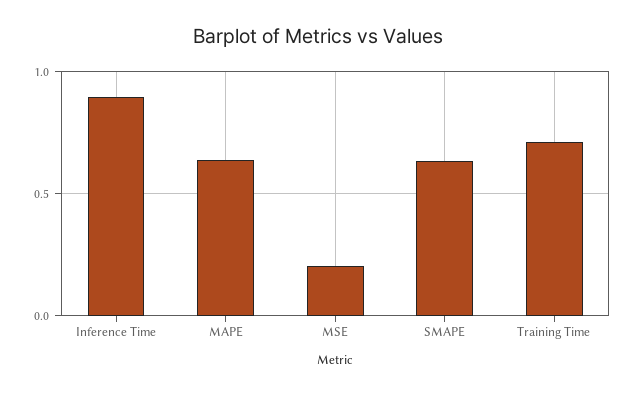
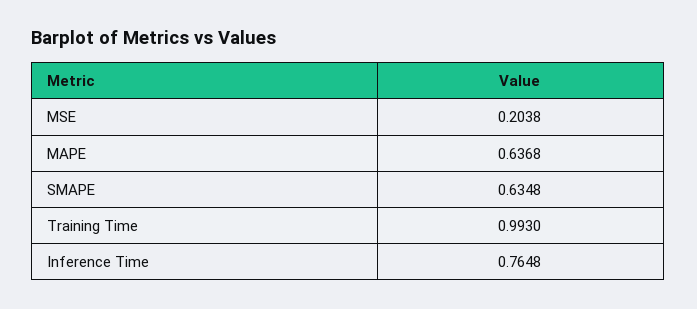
Inference Time: 0.9 -> 0.7648
Training Time: 0.7 -> 0.993

